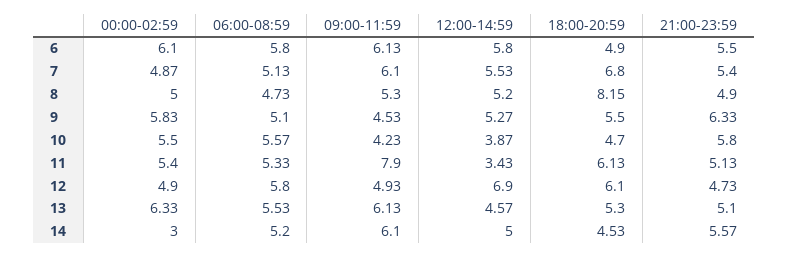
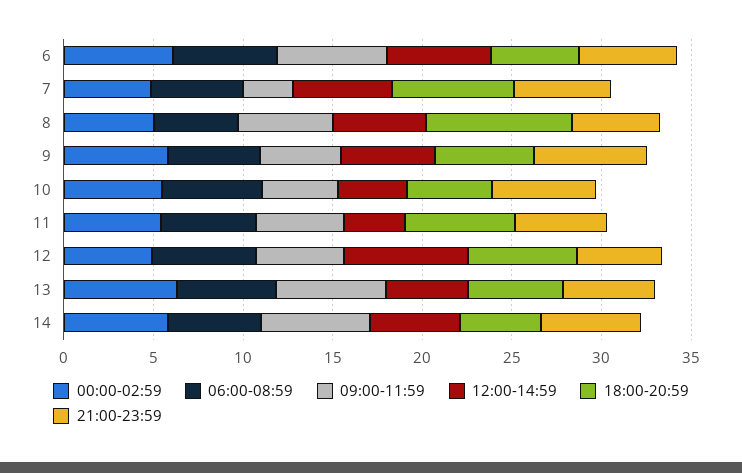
09:00-11:59, 7: 6.1 -> 3
09:00-11:59, 11: 7.9 -> 5
00:00-02:59, 14: 3 -> 6

